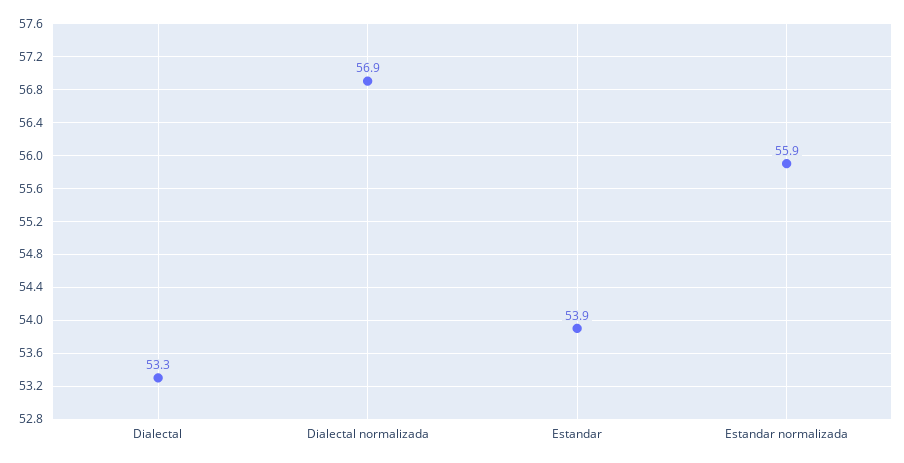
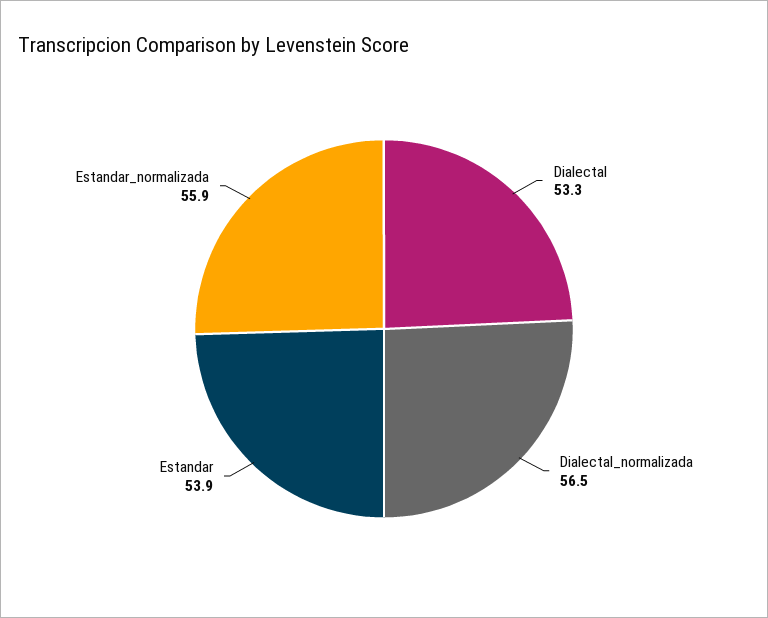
Dialectal normalizada: 56.9 -> 56.5

